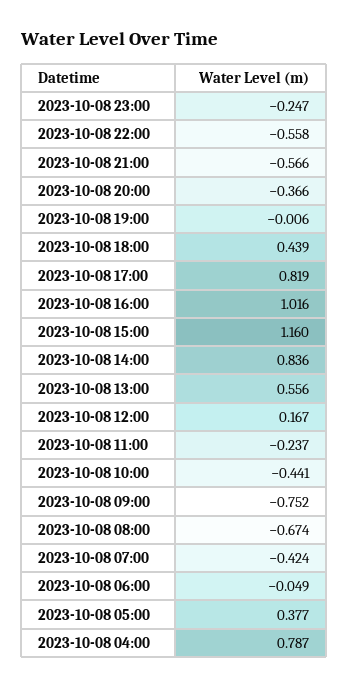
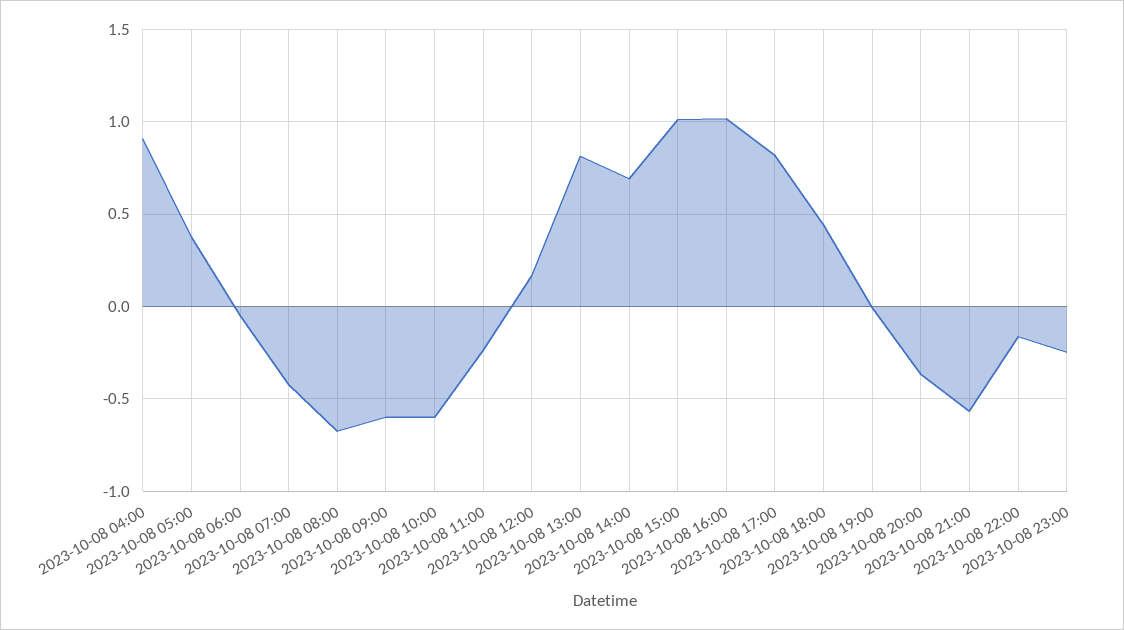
2023-10-08 22:00: -0.558 -> -0.15
2023-10-08 15:00: 1.16 -> 1
2023-10-08 14:00: 0.836 -> 0.7
2023-10-08 13:00: 0.556 -> 0.8
2023-10-08 10:00: -0.441 -> -0.6
2023-10-08 09:00: -0.752 -> -0.6
2023-10-08 04:00: 0.787 -> 0.9

